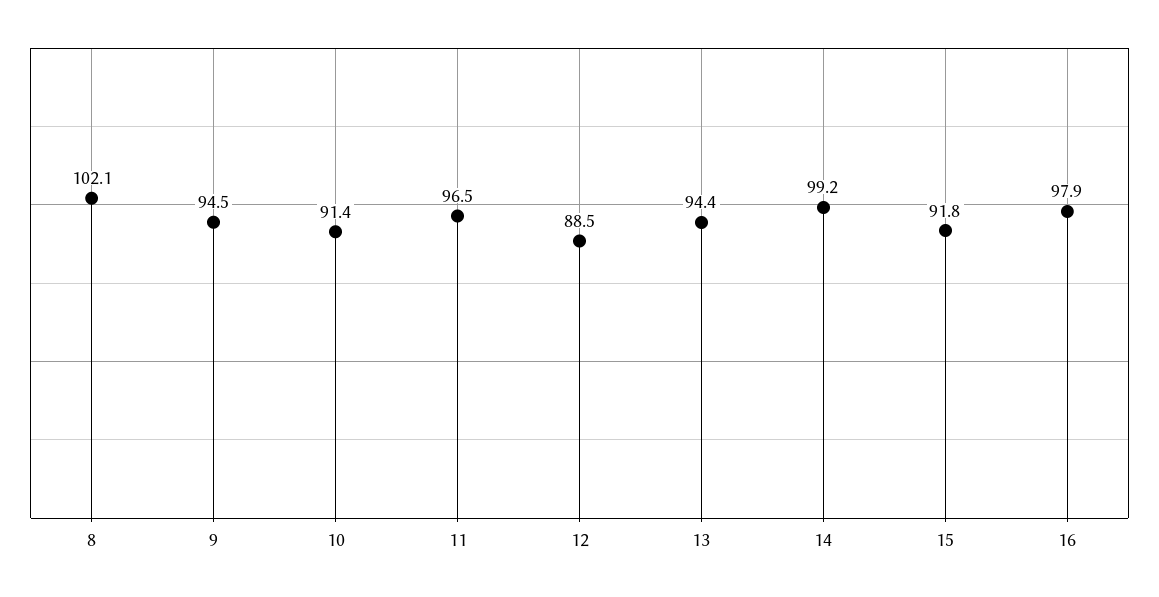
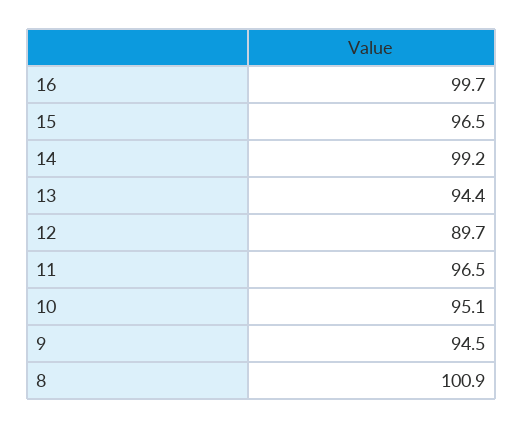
8: 102.1 -> 100.9
10: 91.4 -> 95.1
12: 88.5 -> 89.7
15: 91.8 -> 96.5
16: 97.9 -> 99.7

